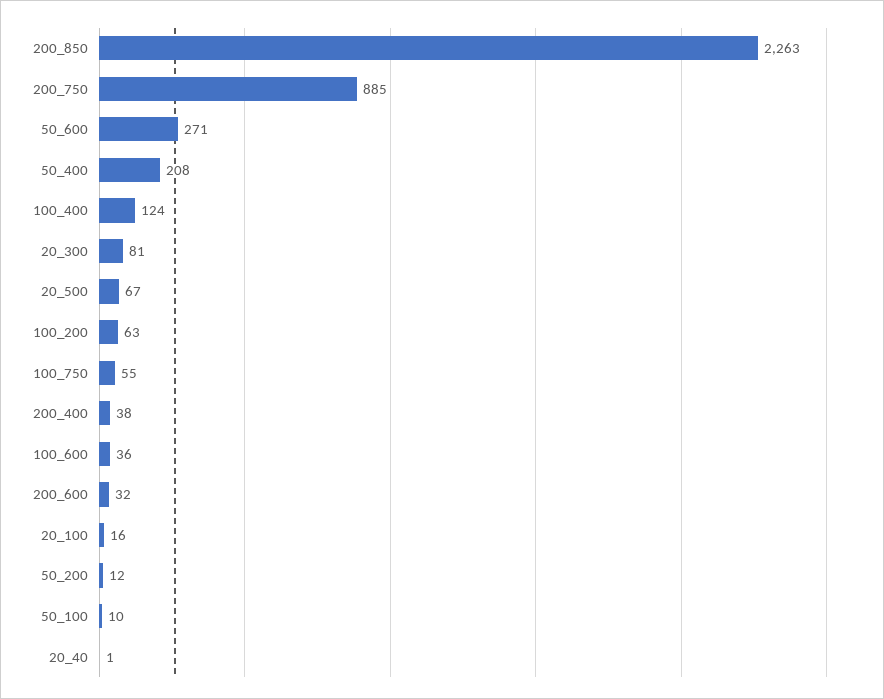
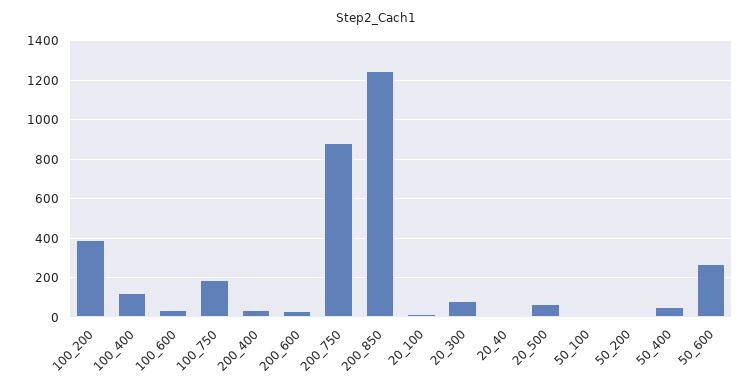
200_850: 2263 -> 1250
50_400: 208 -> 50
100_200: 63 -> 400
100_750: 55 -> 200

